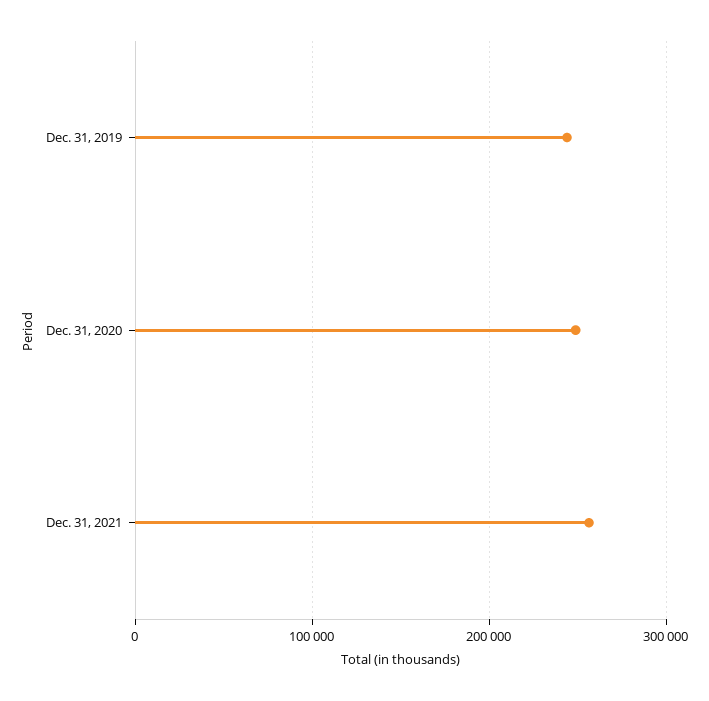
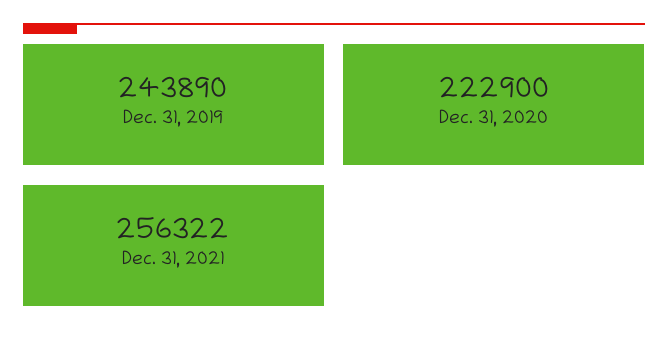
Dec. 31, 2020: 250000 -> 222900

